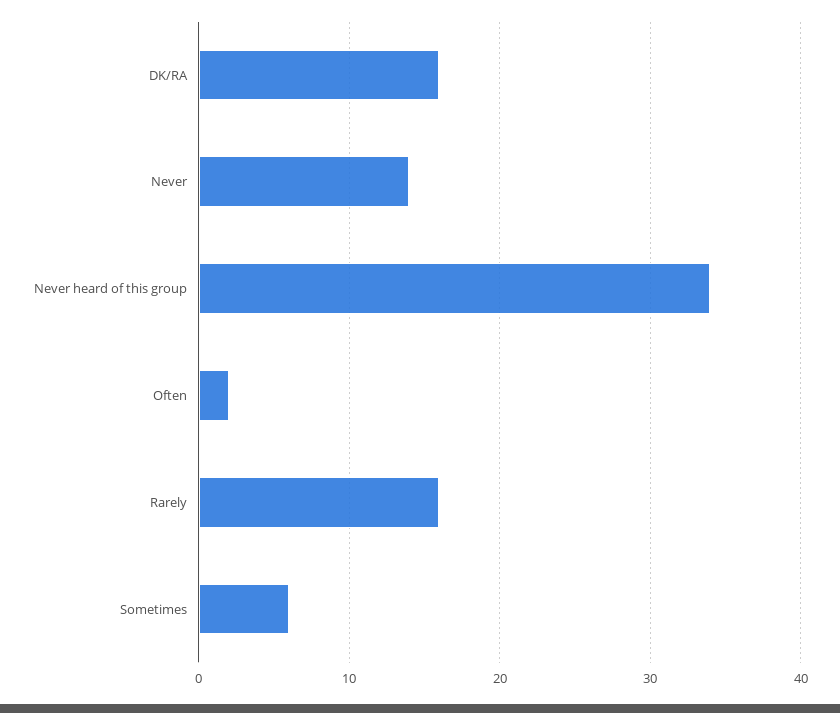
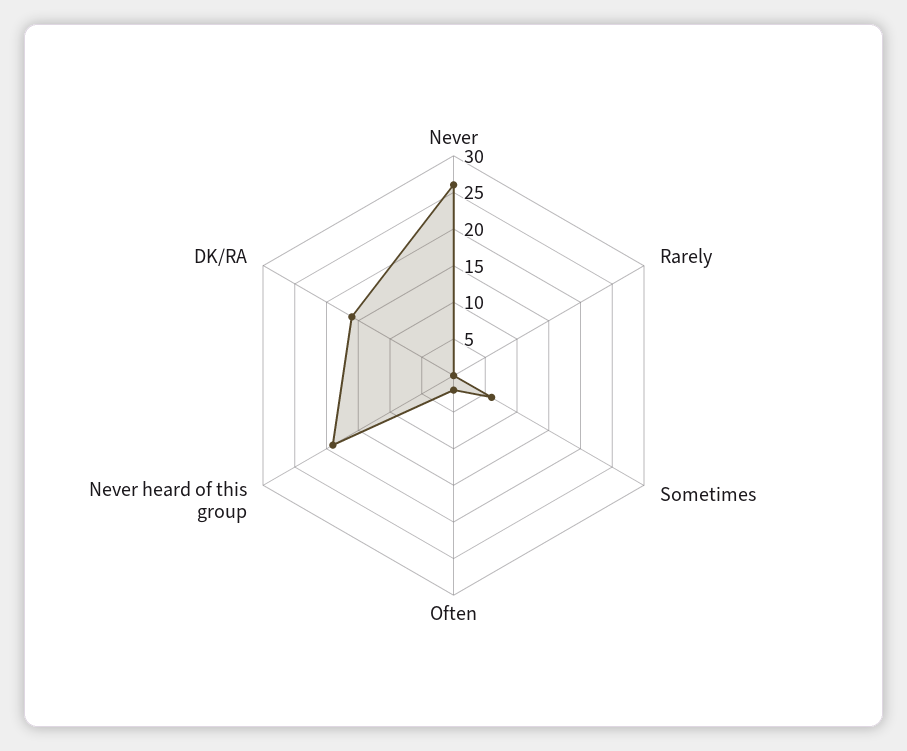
Never: 14 -> 25
Never heard of this group: 34 -> 20
Rarely: 16 -> 0

